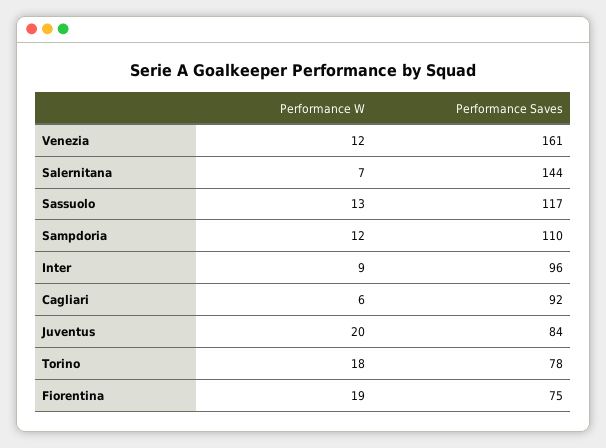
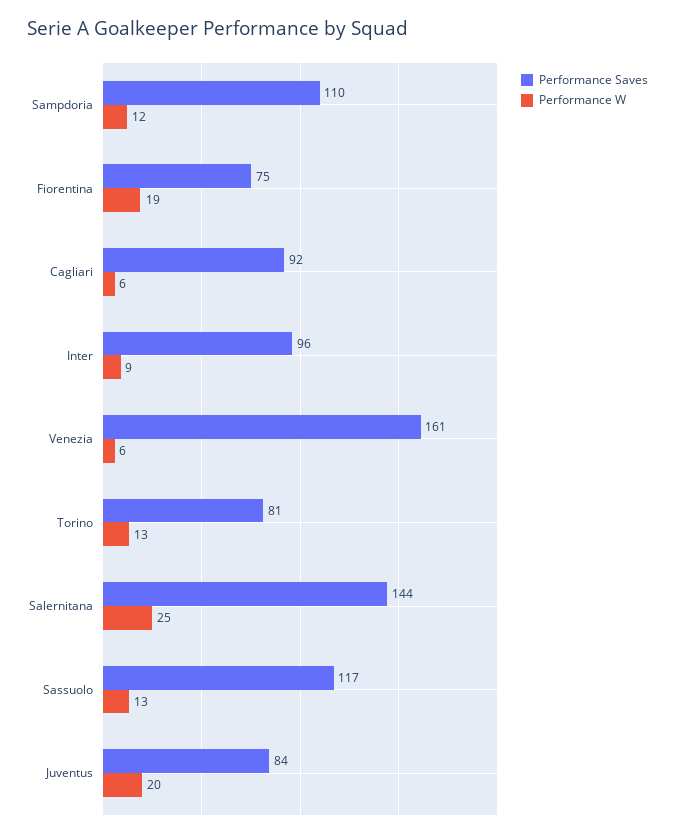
Performance W, Venezia: 12 -> 6
Performance W, Salernitana: 7 -> 25
Performance W, Torino: 18 -> 13
Performance Saves, Torino: 78 -> 81

